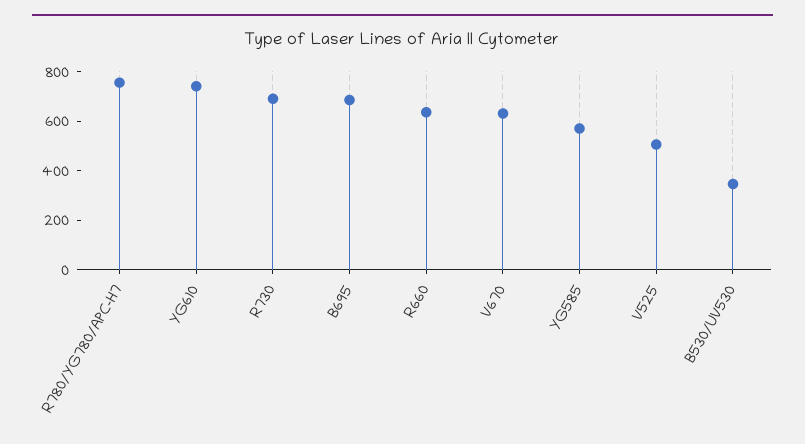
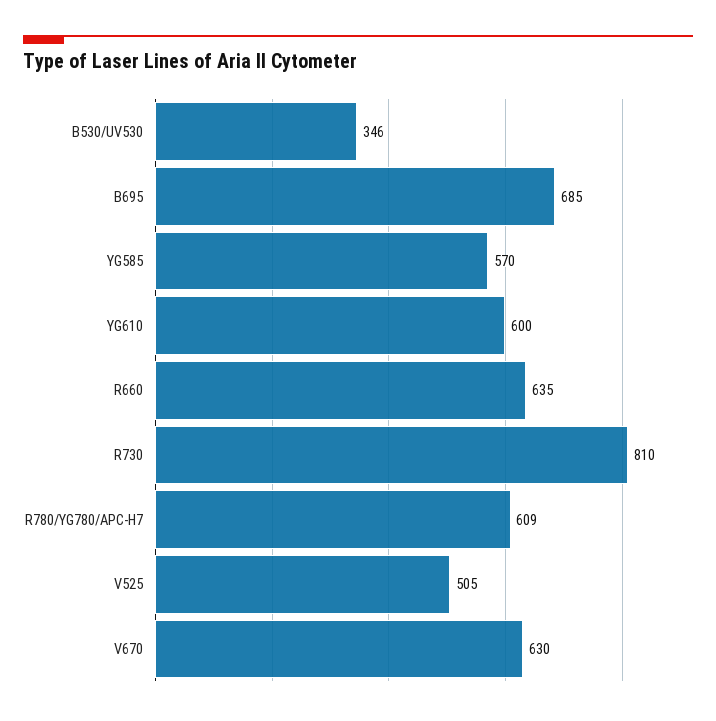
R780/YG780/APC-H7: 750 -> 609
YG610: 750 -> 600
R730: 700 -> 810

